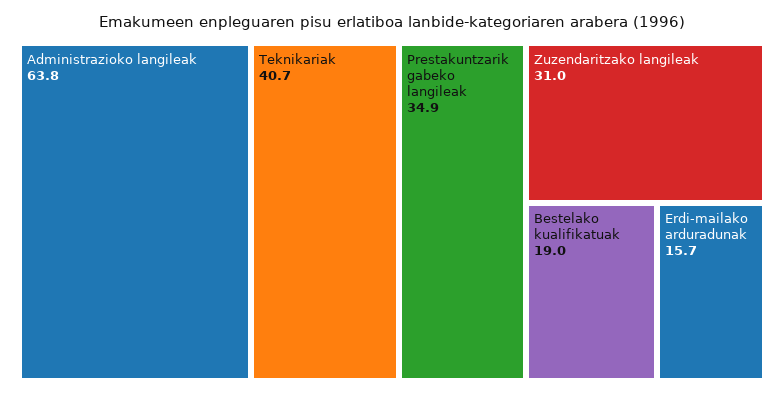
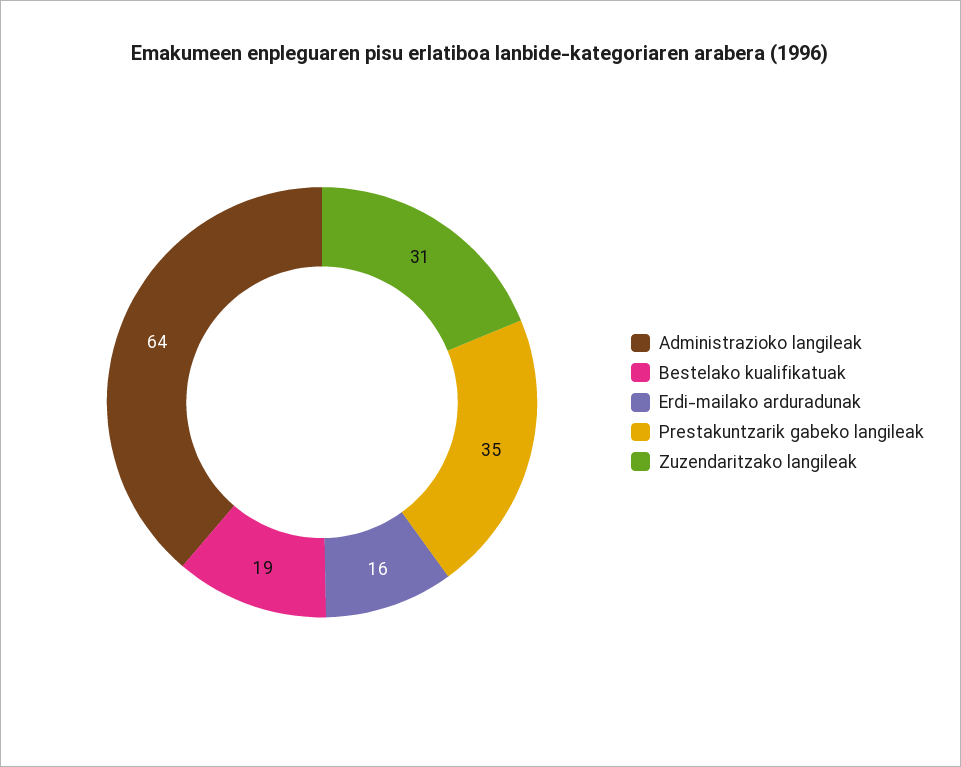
Teknikariak: 40.7 -> none

